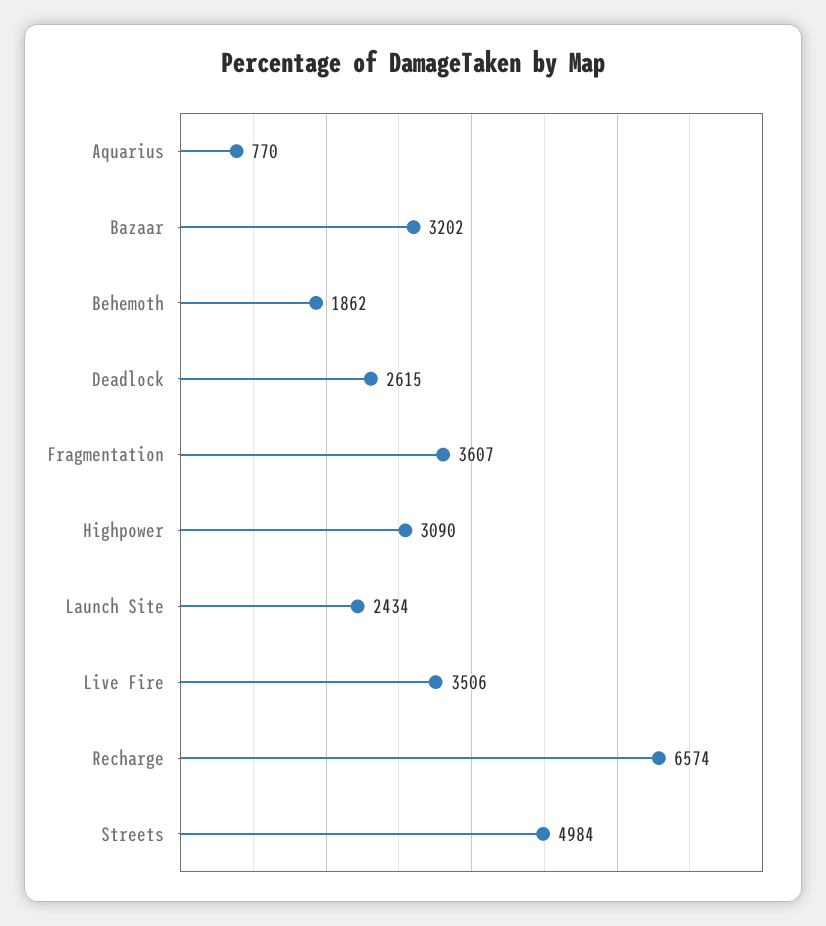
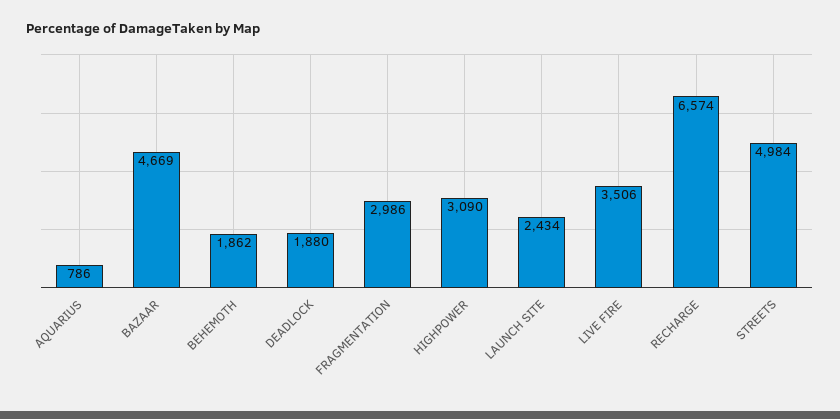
Aquarius: 770 -> 786
Bazaar: 3202 -> 4669
Deadlock: 2615 -> 1880
Fragmentation: 3607 -> 2986

